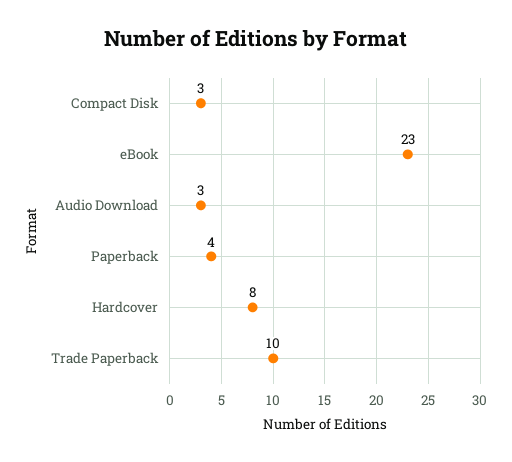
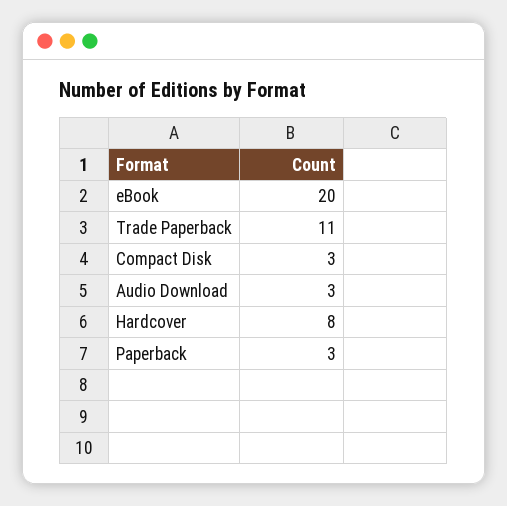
eBook: 23 -> 20
Paperback: 4 -> 3
Trade Paperback: 10 -> 11

